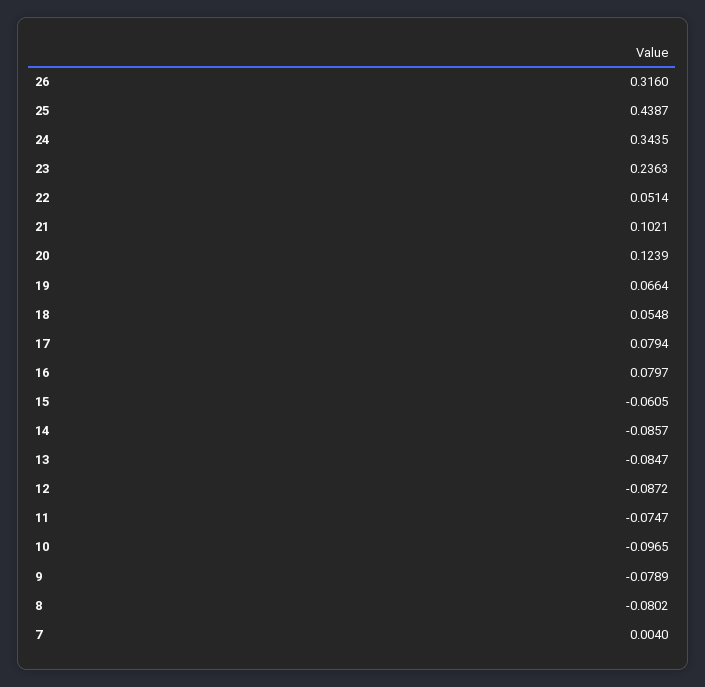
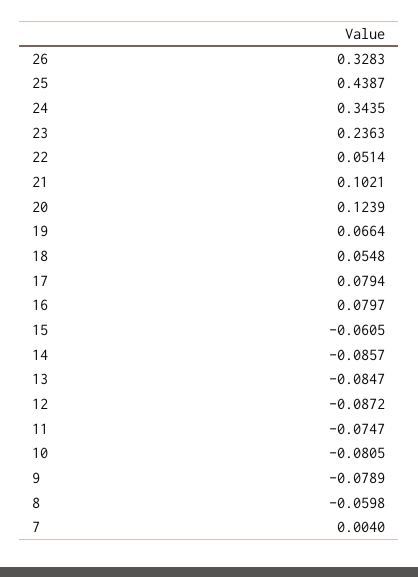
26: 0.316 -> 0.3283
10: -0.0965 -> -0.0805
8: -0.0802 -> -0.0598

